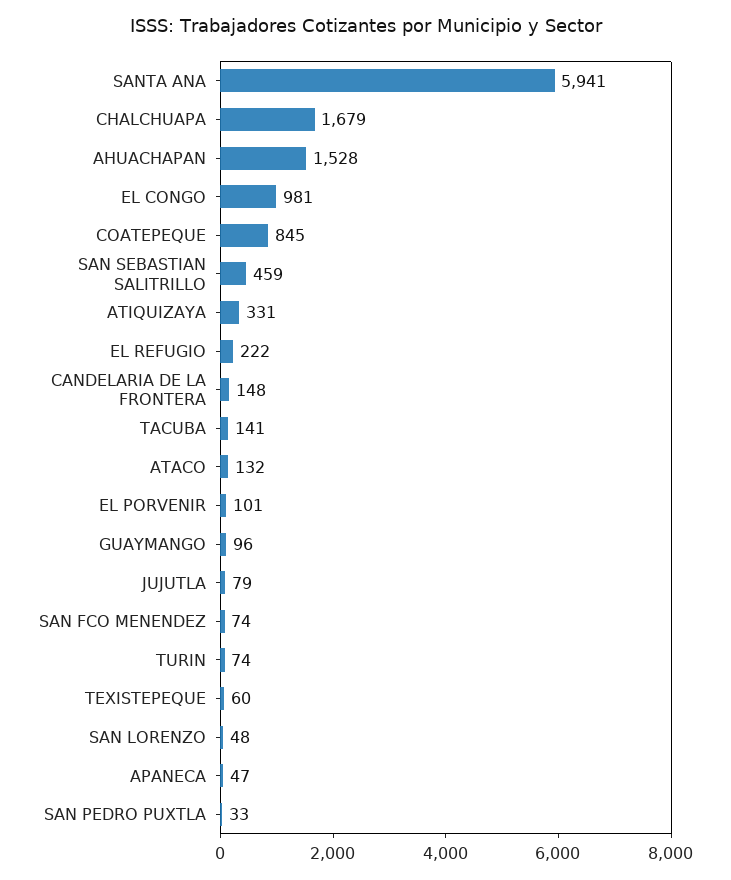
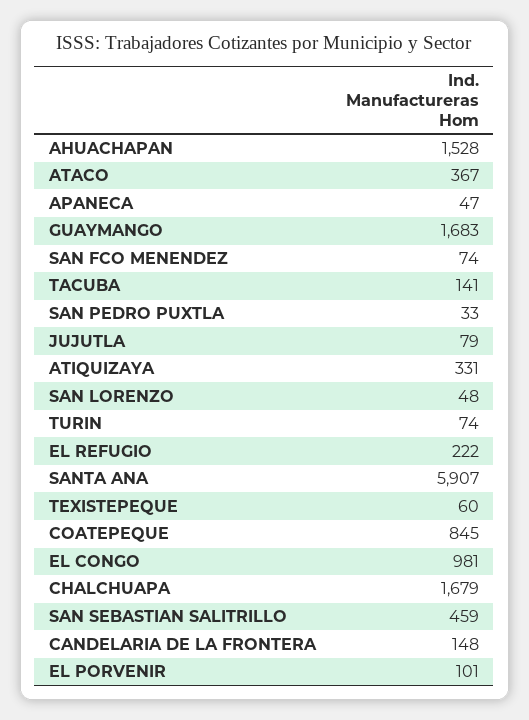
SANTA ANA: 5941 -> 5907
ATACO: 132 -> 367
GUAYMANGO: 96 -> 1683

